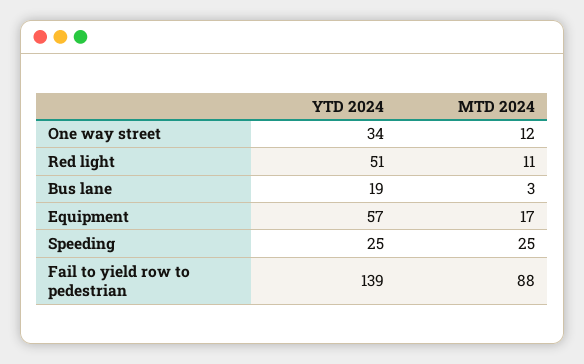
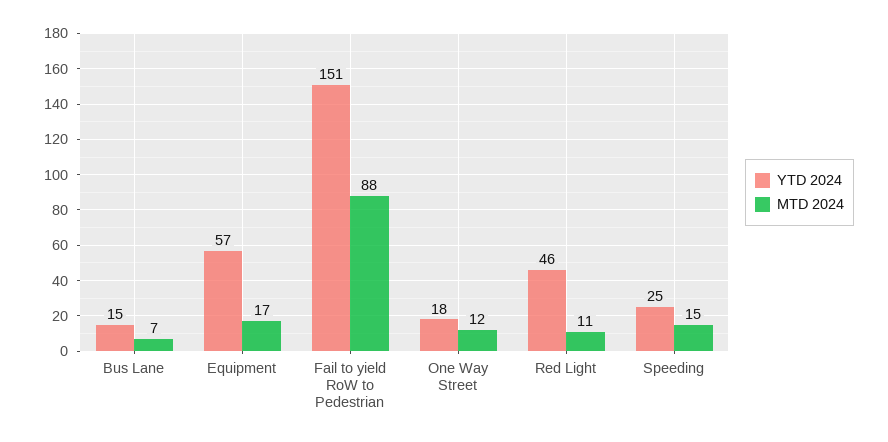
YTD 2024, One way street: 34 -> 18
YTD 2024, Red light: 51 -> 46
YTD 2024, Bus lane: 19 -> 15
MTD 2024, Bus lane: 3 -> 7
MTD 2024, Speeding: 25 -> 15
YTD 2024, Fail to yield row to pedestrian: 139 -> 151

